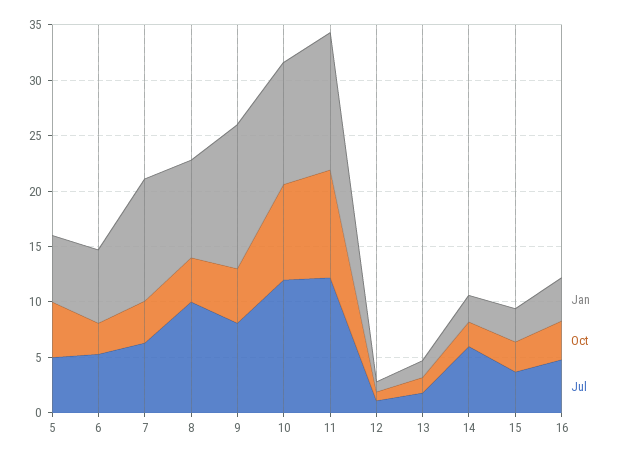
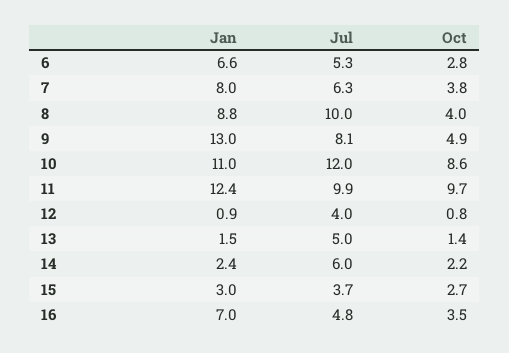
Jan, 5: 6 -> none
Oct, 5: 5 -> none
Jul, 5: 5 -> none
Jan, 7: 11 -> 8
Jul, 11: 12 -> 9.9
Jul, 12: 1 -> 4
Jul, 13: 2 -> 5
Jan, 16: 4 -> 7

